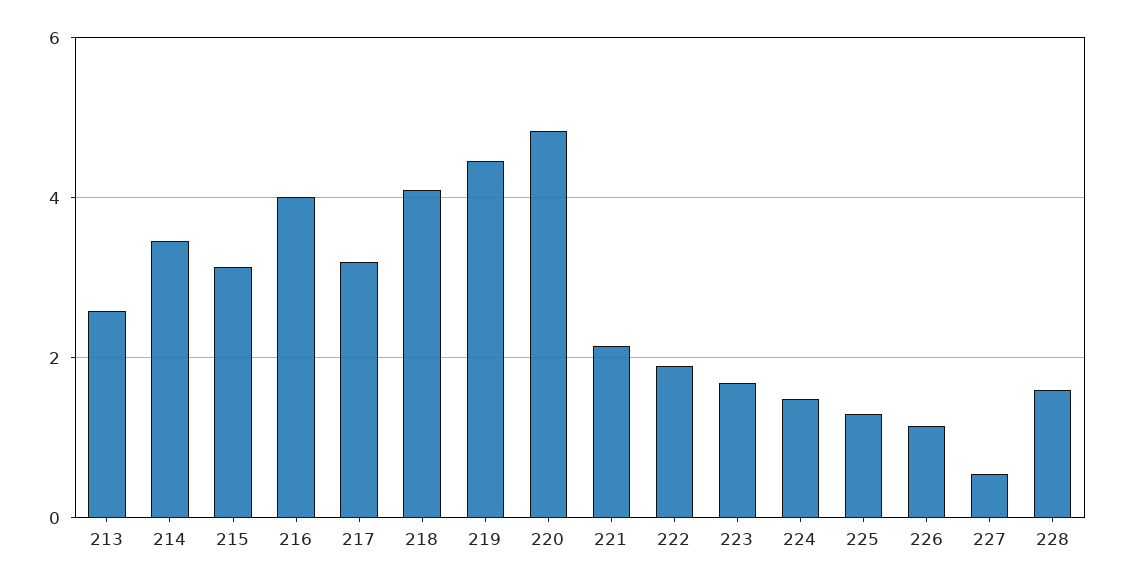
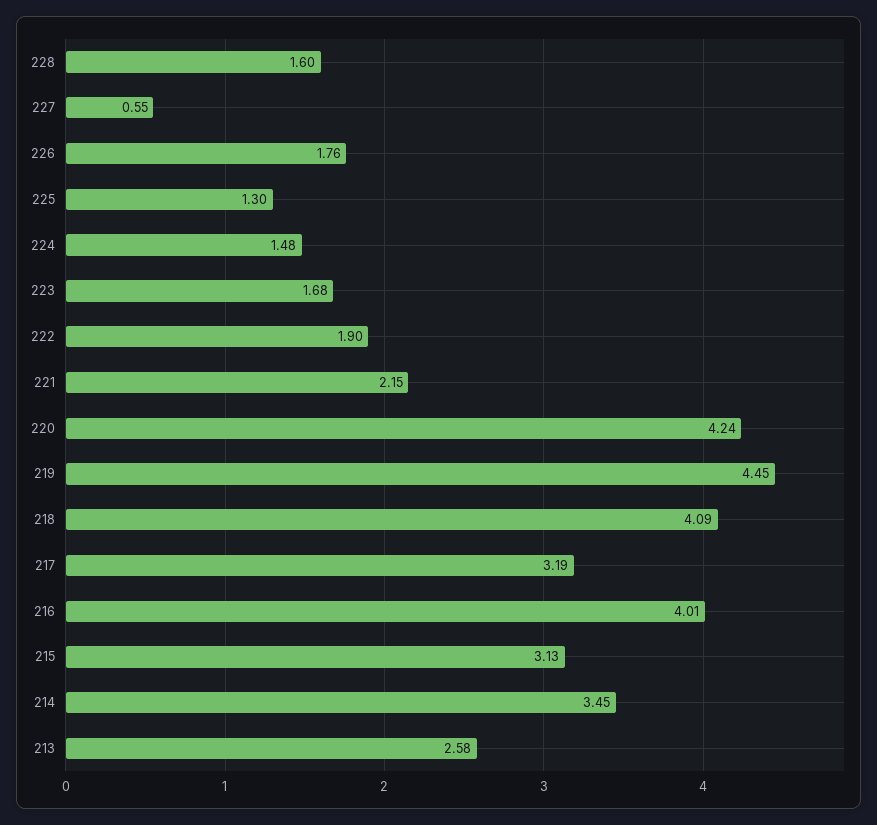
220: 4.8 -> 4.24
226: 1.2 -> 1.76

